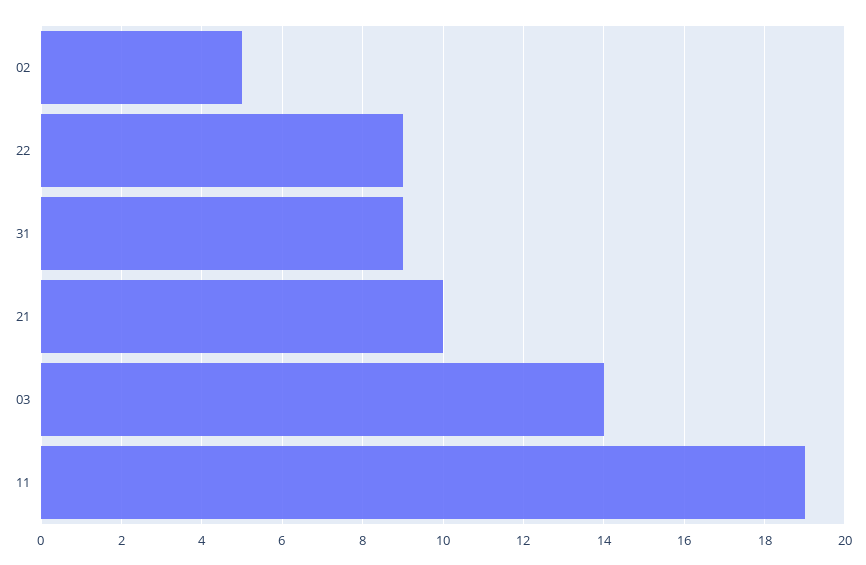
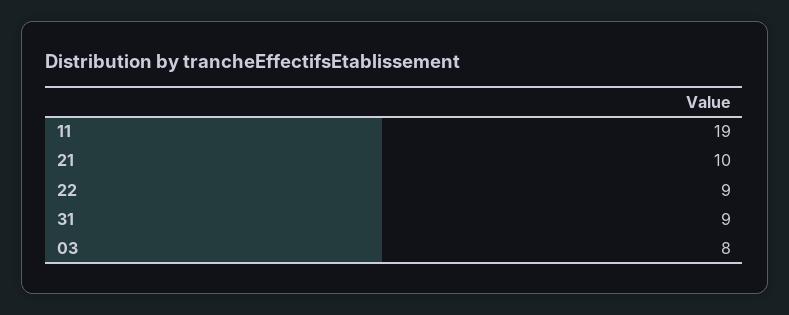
02: 5 -> none
03: 14 -> 8

